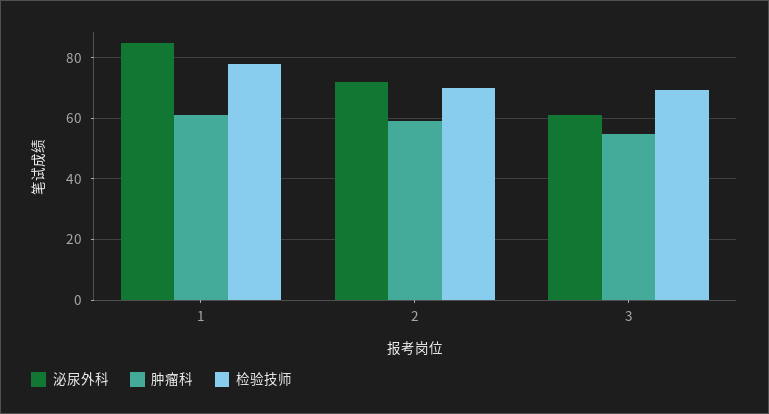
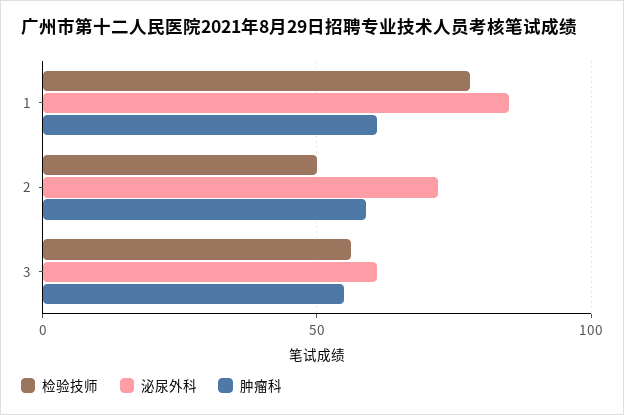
检验技师, 2: 70 -> 50
检验技师, 3: 70 -> 55

